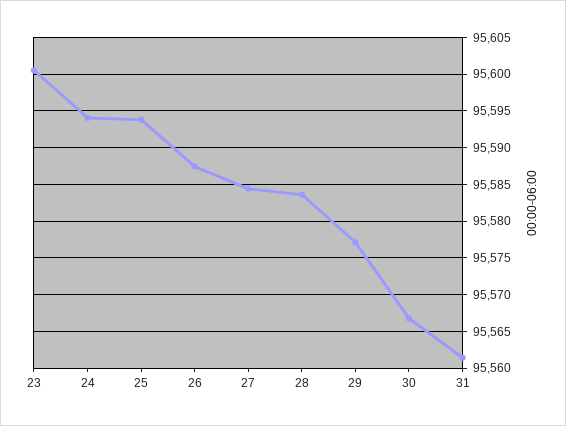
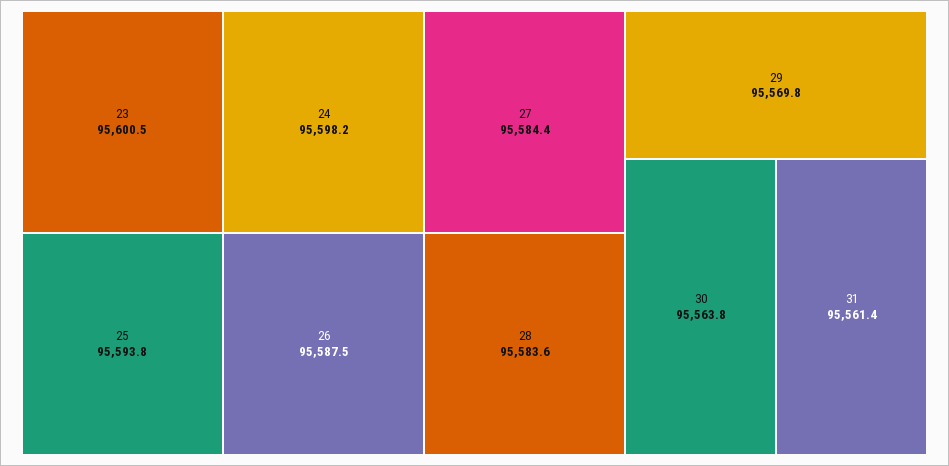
24: 95594 -> 95598.2
29: 95577 -> 95569.8
30: 95567 -> 95563.8

